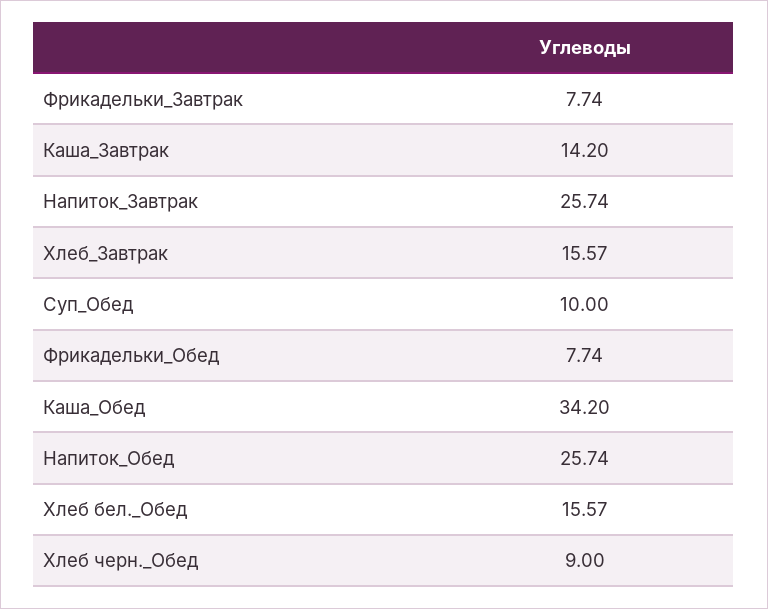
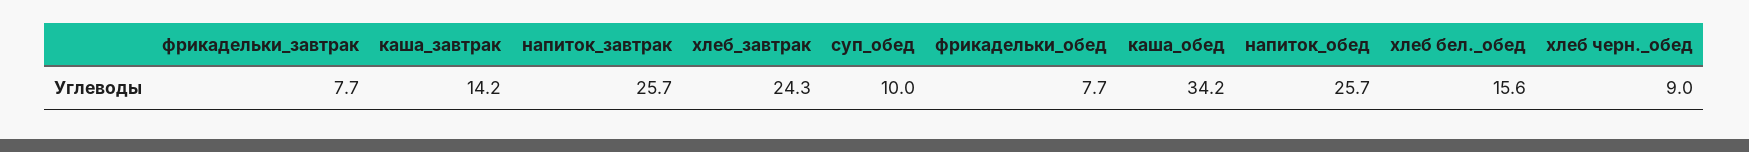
Хлеб_Завтрак: 15.57 -> 24.3

